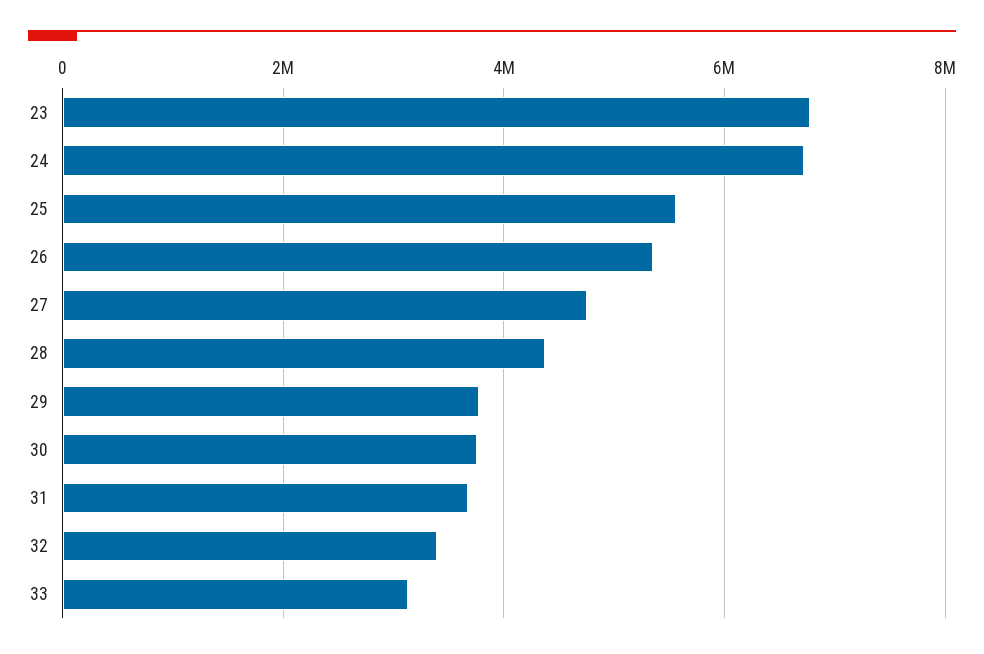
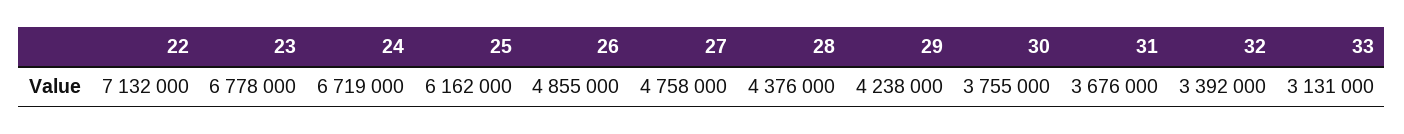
25: 5600000 -> 6162000
26: 5400000 -> 4855000
29: 3800000 -> 4238000
22: none -> 7132000

